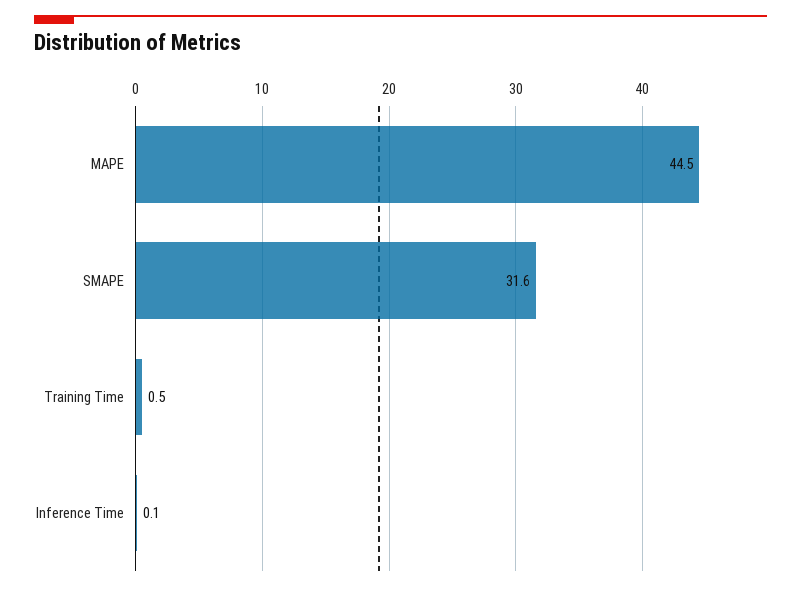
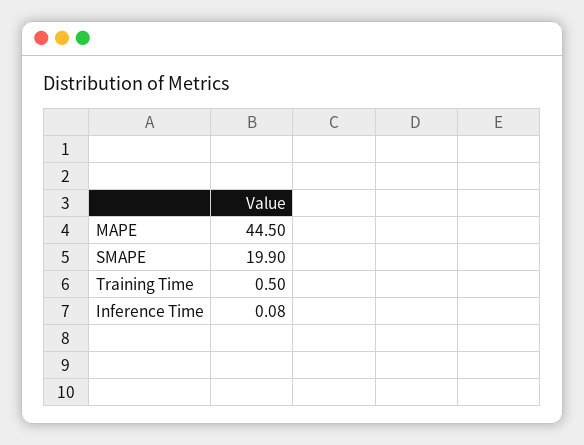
SMAPE: 31.6 -> 19.9

